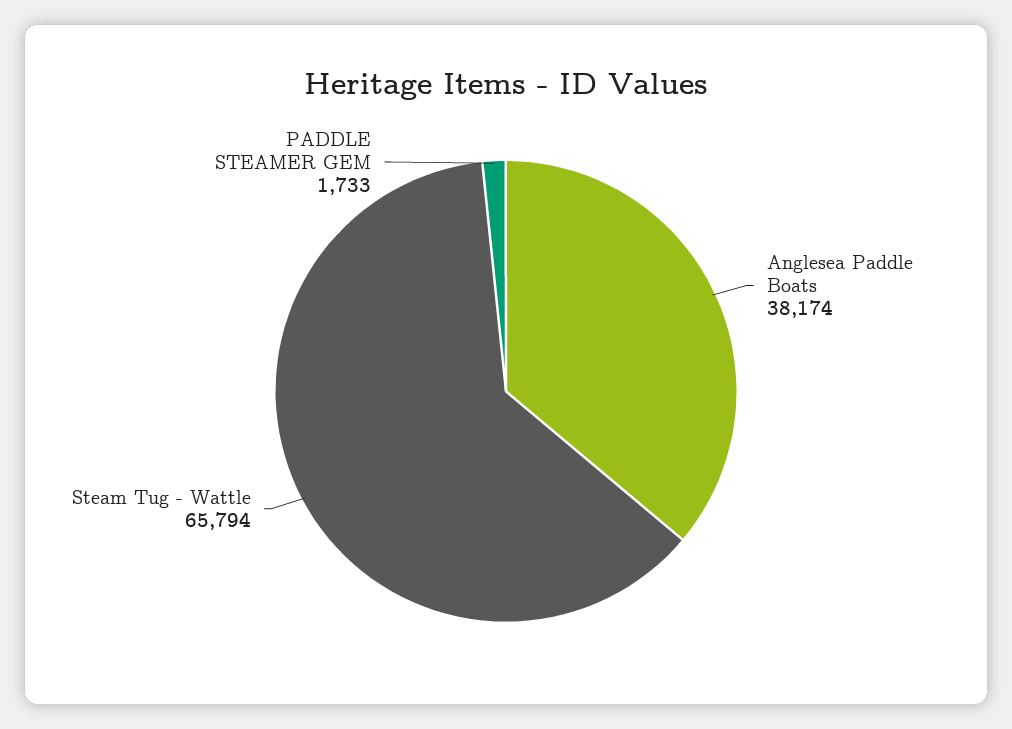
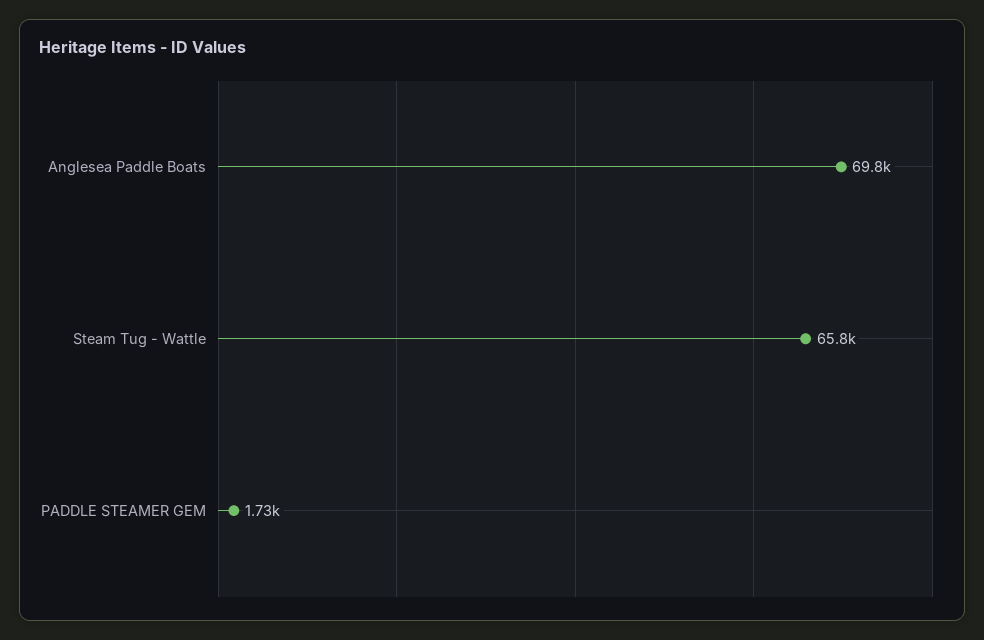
Anglesea Paddle Boats: 38174 -> 69800

